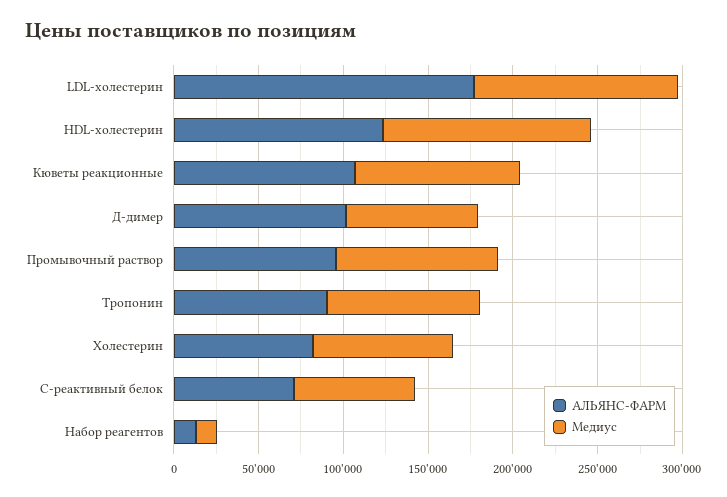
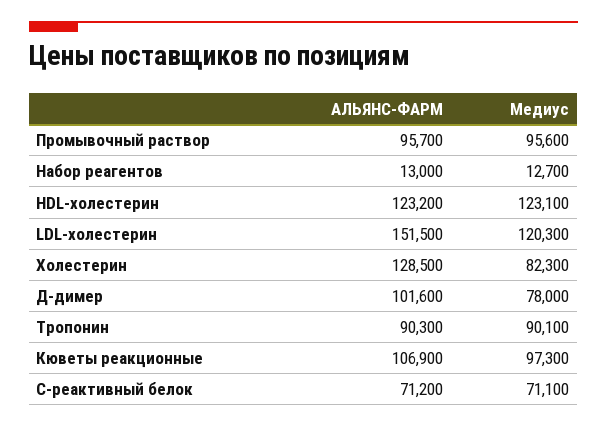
АЛЬЯНС-ФАРМ, LDL-холестерин: 180000 -> 151500
АЛЬЯНС-ФАРМ, Холестерин: 80000 -> 128500

